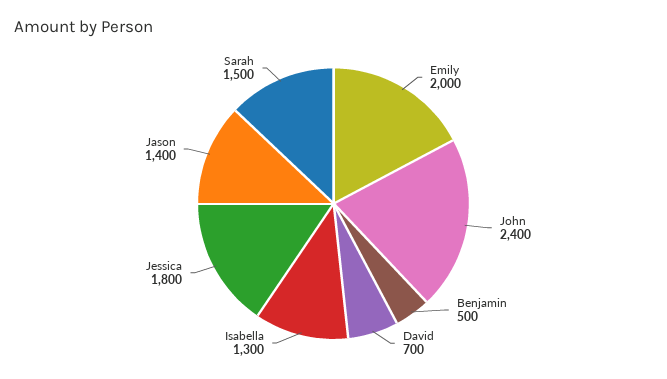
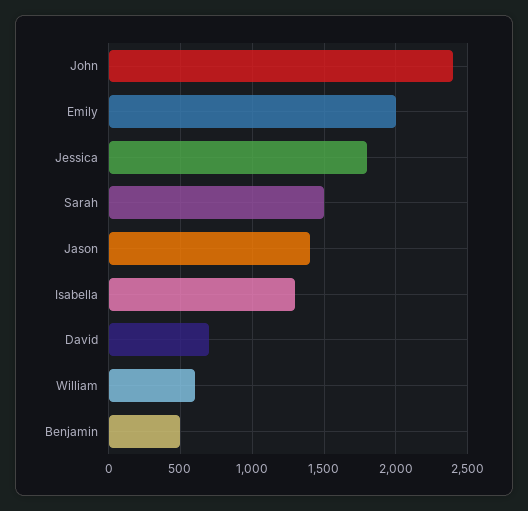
William: none -> 600

